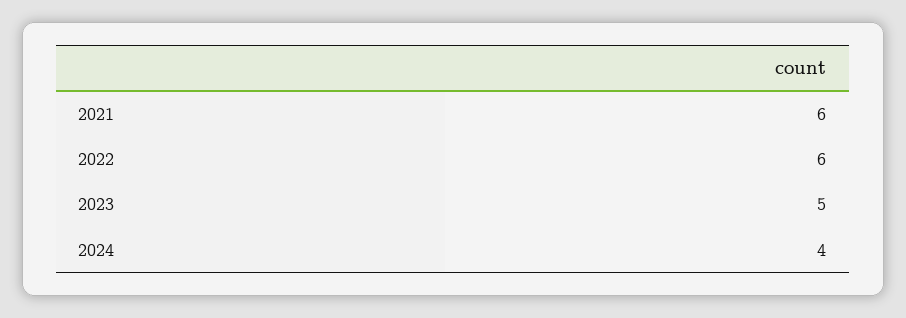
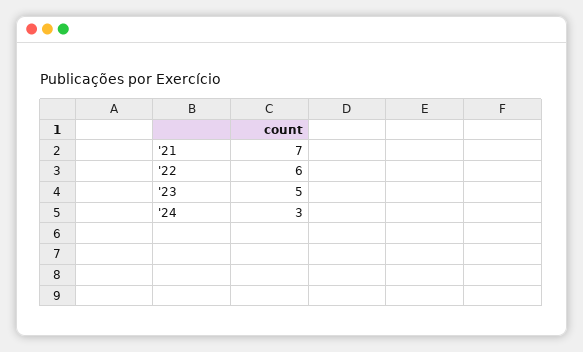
2021: 6 -> 7
2024: 4 -> 3

